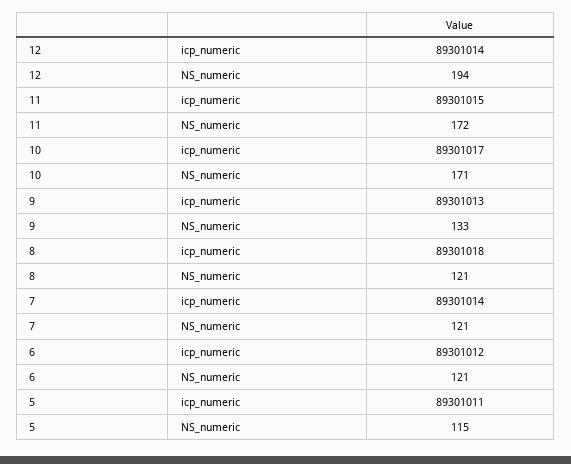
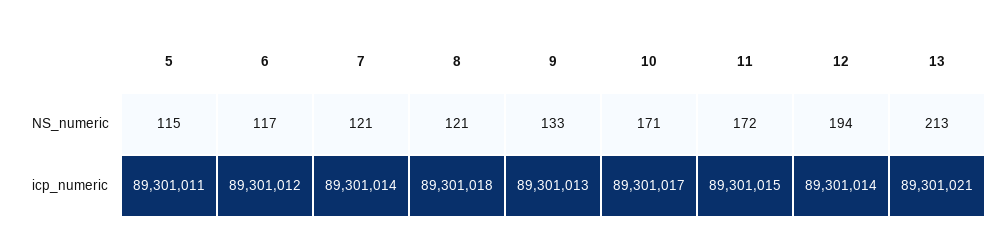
6, NS_numeric: 121 -> 117
13, NS_numeric: none -> 213
13, icp_numeric: none -> 89301021

